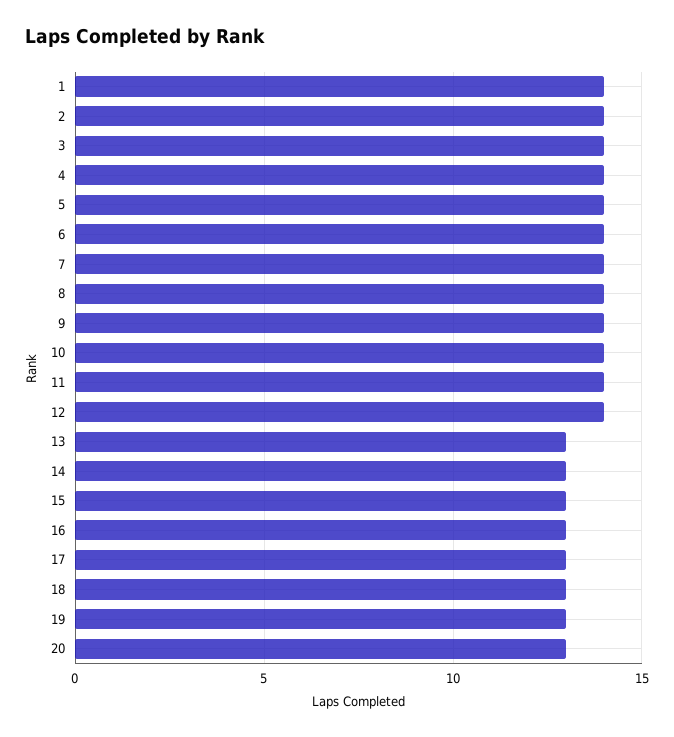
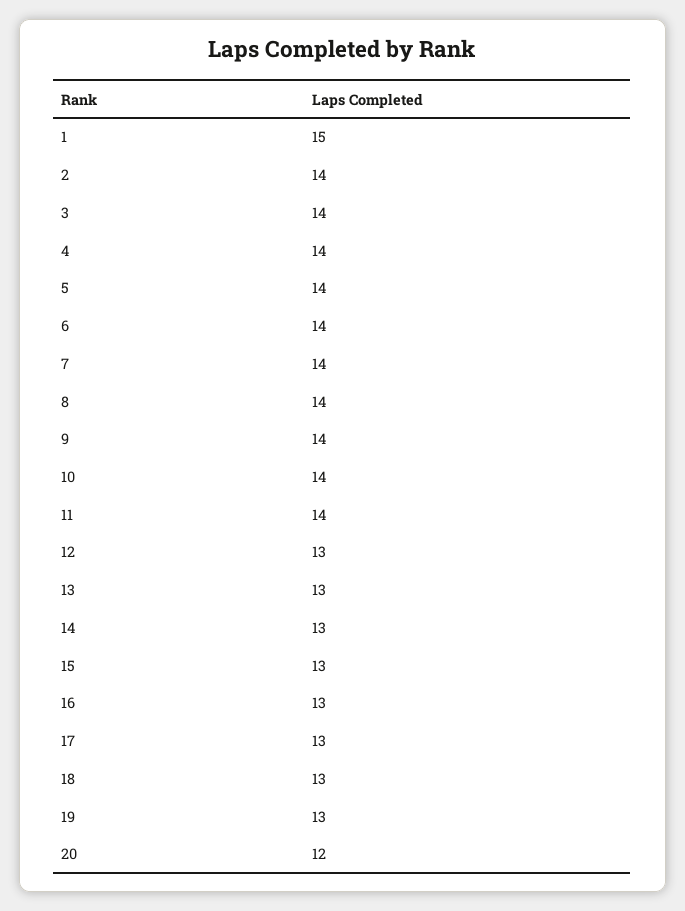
1: 14 -> 15
12: 14 -> 13
20: 13 -> 12

